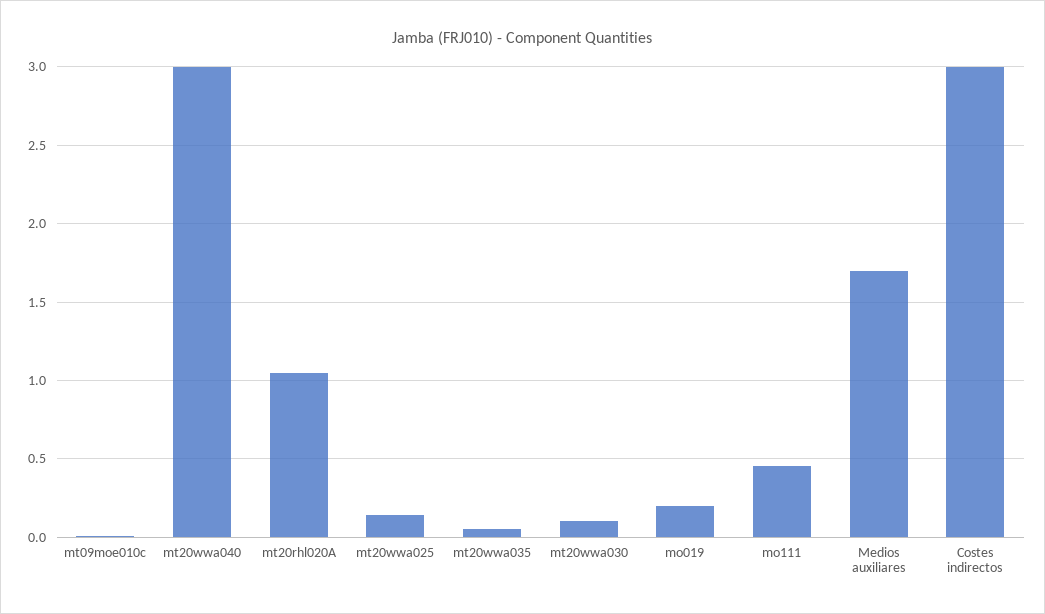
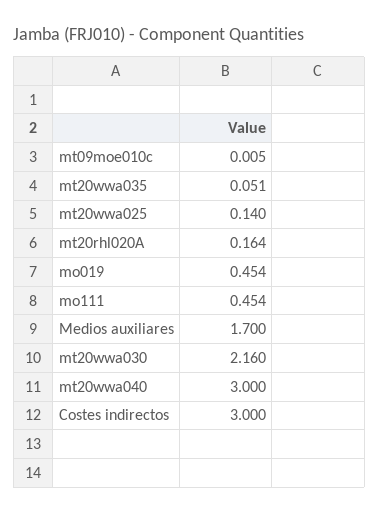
mt20rhl020A: 1.05 -> 0.164
mt20wwa030: 0.1 -> 2.16
mo019: 0.2 -> 0.454

